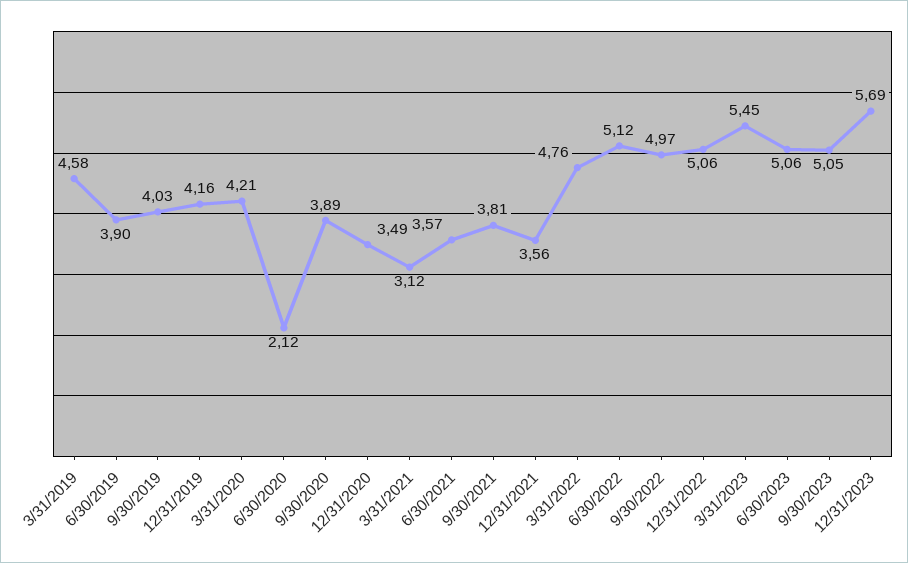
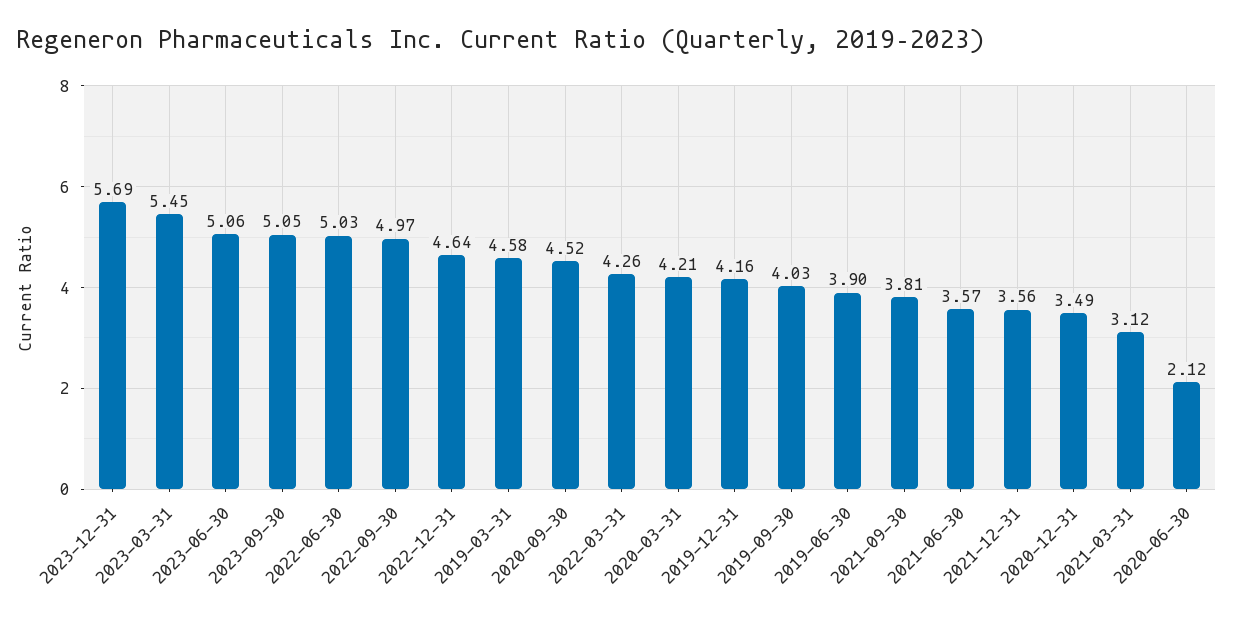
9/30/2020: 3.89 -> 4.52
3/31/2022: 4.76 -> 4.26
6/30/2022: 5.12 -> 5.03
12/31/2022: 5.06 -> 4.64

